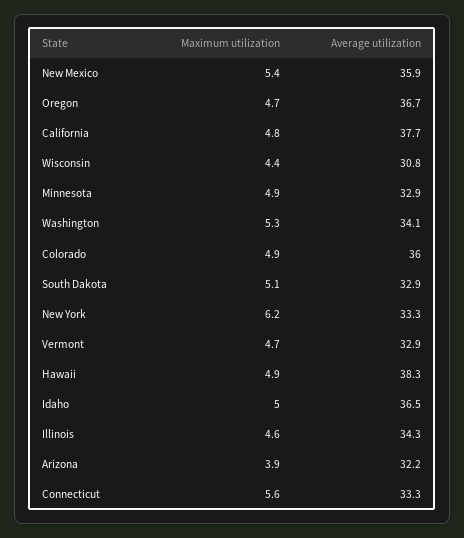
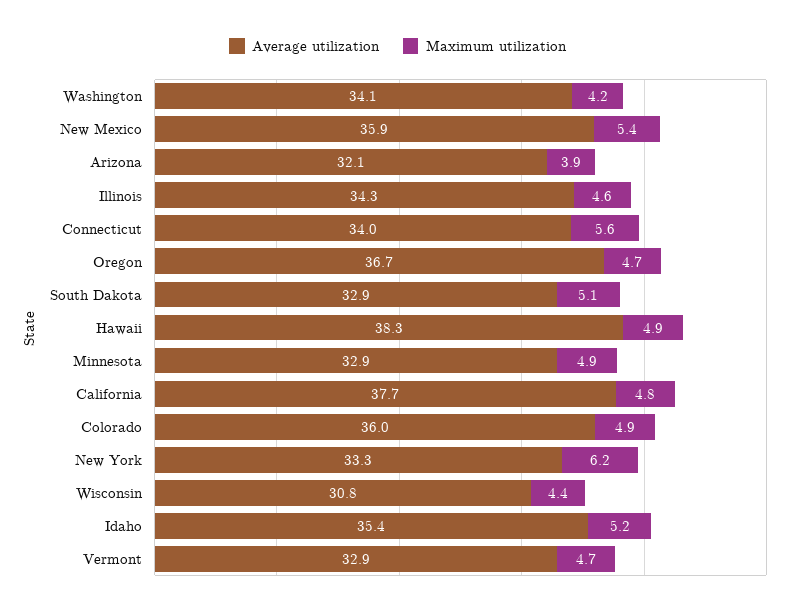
Maximum utilization, Washington: 5.3 -> 4.2
Maximum utilization, Idaho: 5 -> 5.2
Average utilization, Idaho: 36.5 -> 35.4
Average utilization, Arizona: 32.2 -> 32.1
Average utilization, Connecticut: 33.3 -> 34

